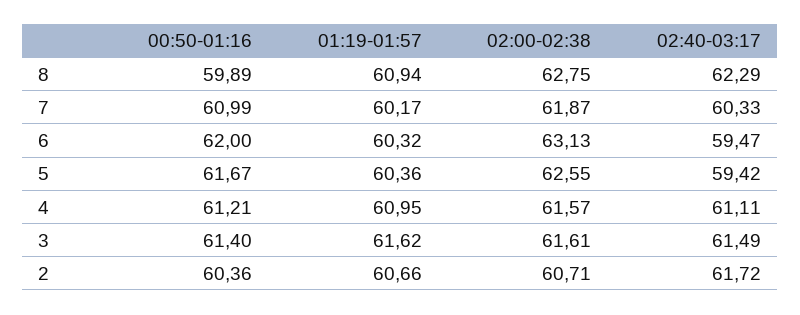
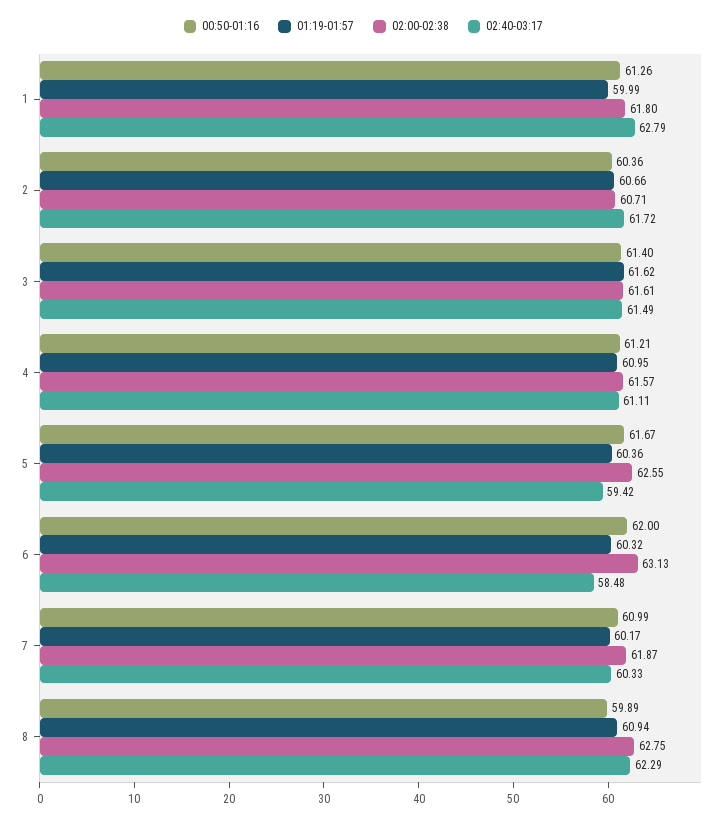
02:40-03:17, 6: 59.47 -> 58.48
00:50-01:16, 1: none -> 61.26
01:19-01:57, 1: none -> 59.99
02:00-02:38, 1: none -> 61.8
02:40-03:17, 1: none -> 62.79

